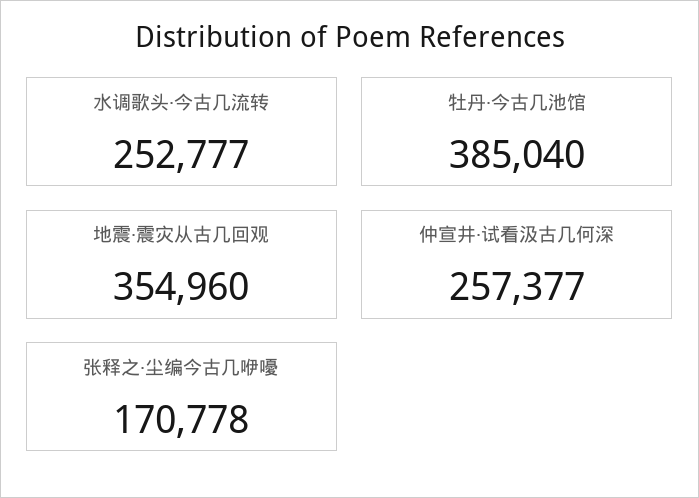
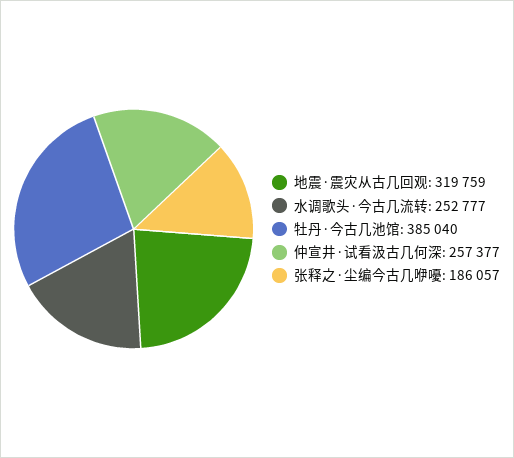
地震·震灾从古几回观: 354960 -> 319759
张释之·尘编今古几咿嚘: 170778 -> 186057

